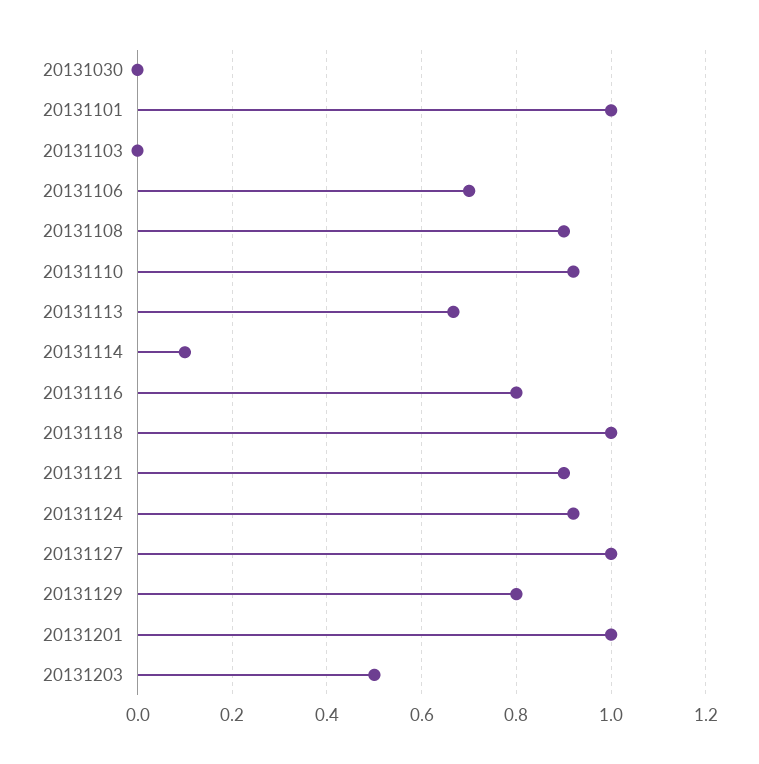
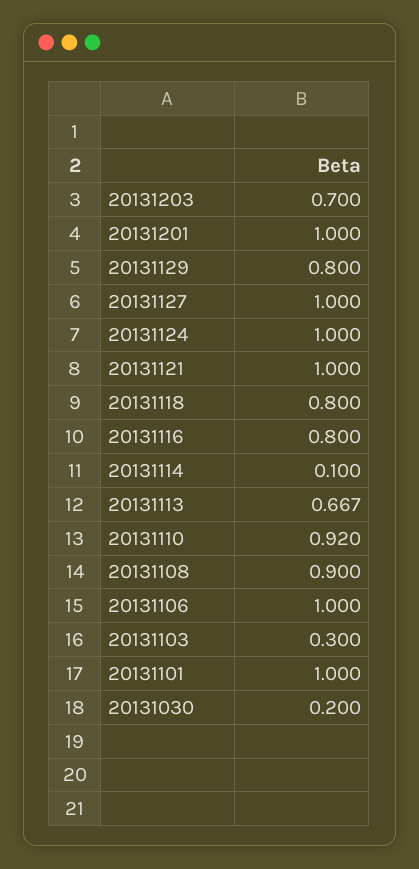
20131030: 0 -> 0.2
20131103: 0 -> 0.3
20131106: 0.7 -> 1
20131118: 1 -> 0.8
20131121: 0.9 -> 1
20131124: 0.92 -> 1
20131203: 0.5 -> 0.7

